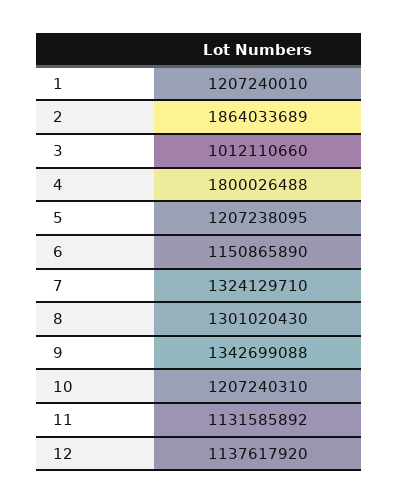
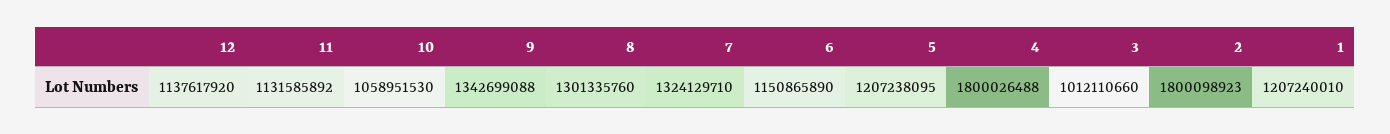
2: 1864033689 -> 1800098923
8: 1301020430 -> 1301335760
10: 1207240310 -> 1058951530

